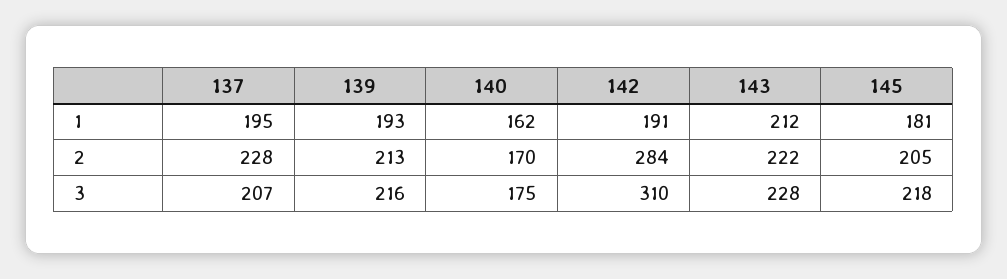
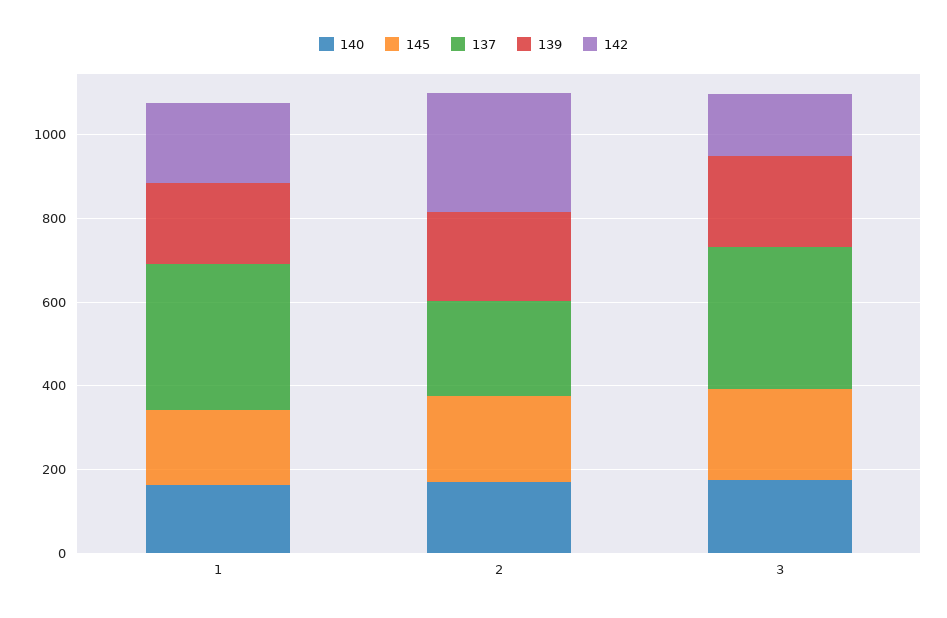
137, 1: 195 -> 350
143, 1: 212 -> none
143, 2: 222 -> none
137, 3: 207 -> 350
142, 3: 310 -> 150
143, 3: 228 -> none

